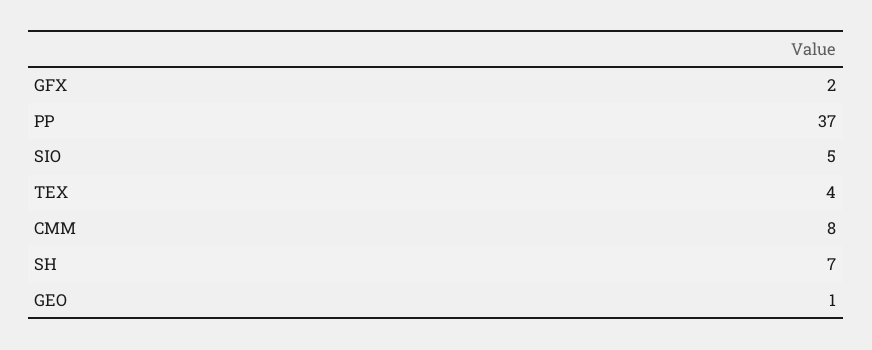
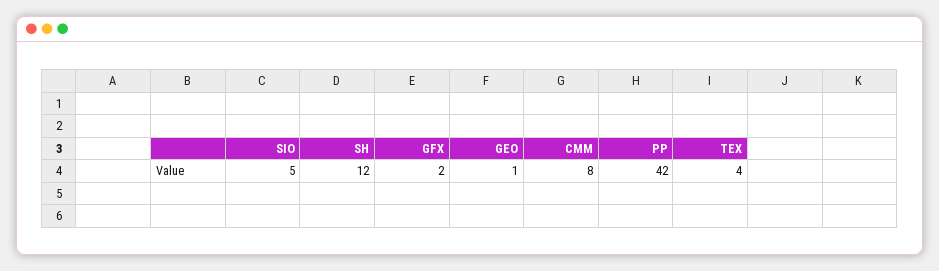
PP: 37 -> 42
SH: 7 -> 12

